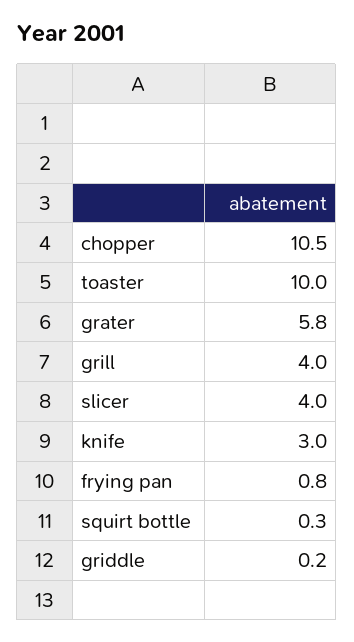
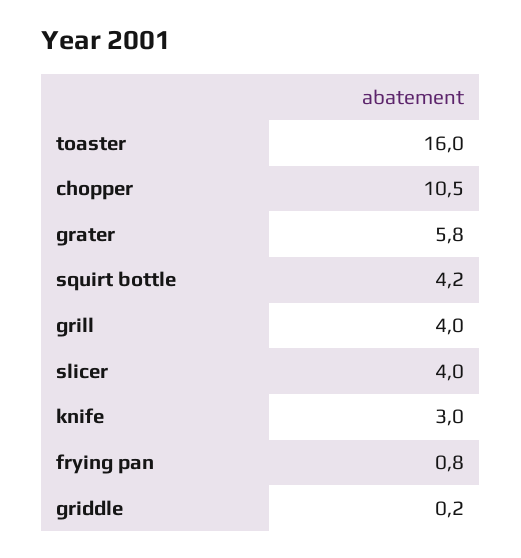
toaster: 10 -> 16
squirt bottle: 0.3 -> 4.2

